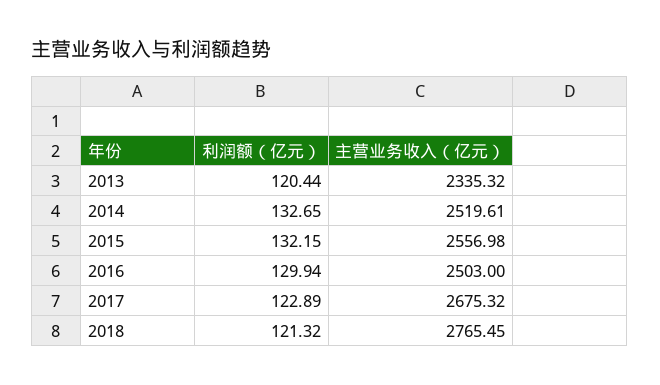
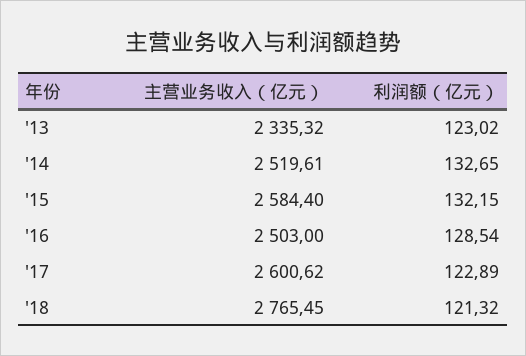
利润额（亿元）, 2013: 120.44 -> 123.02
主营业务收入（亿元）, 2015: 2556.98 -> 2584.4
利润额（亿元）, 2016: 129.94 -> 128.54
主营业务收入（亿元）, 2017: 2675.32 -> 2600.62

